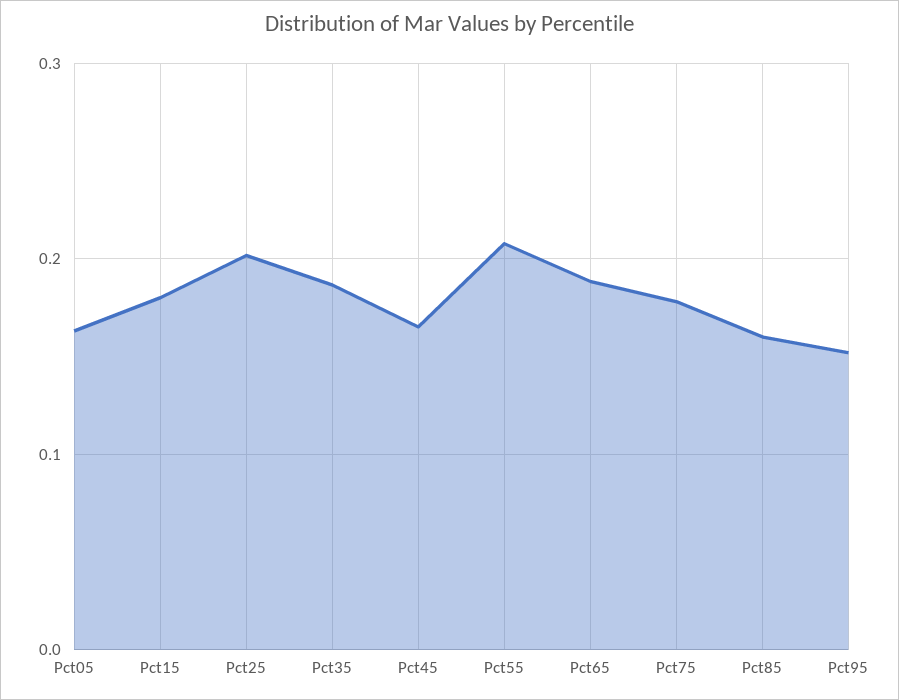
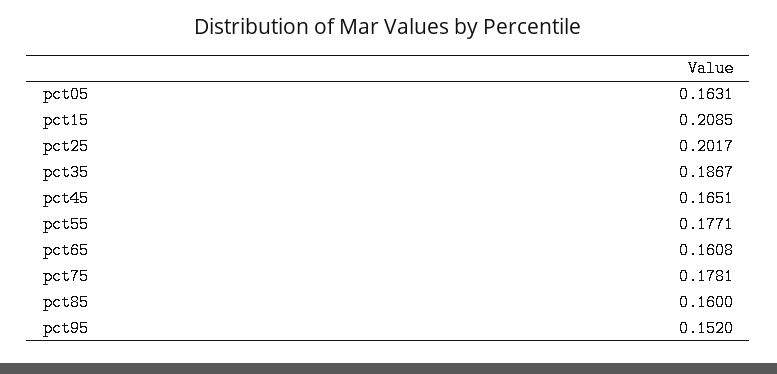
Pct15: 0.18 -> 0.2085
Pct55: 0.21 -> 0.1771
Pct65: 0.19 -> 0.1608

